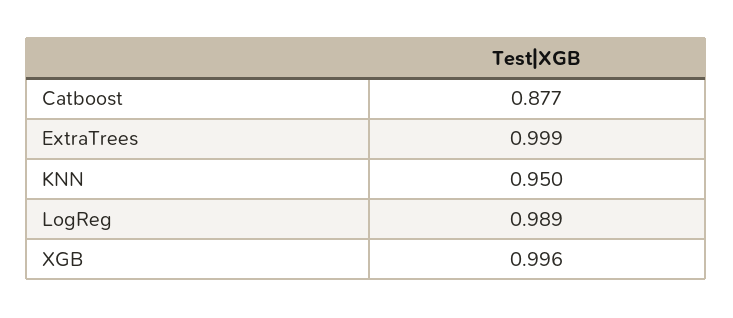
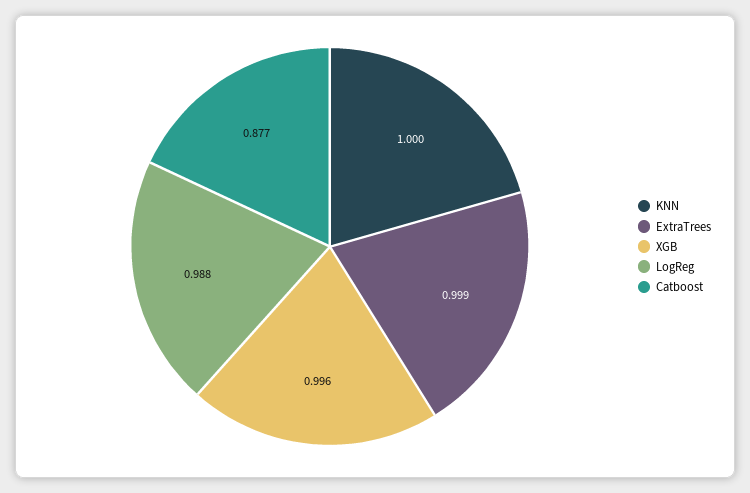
KNN: 0.95 -> 1
LogReg: 0.989 -> 0.988

